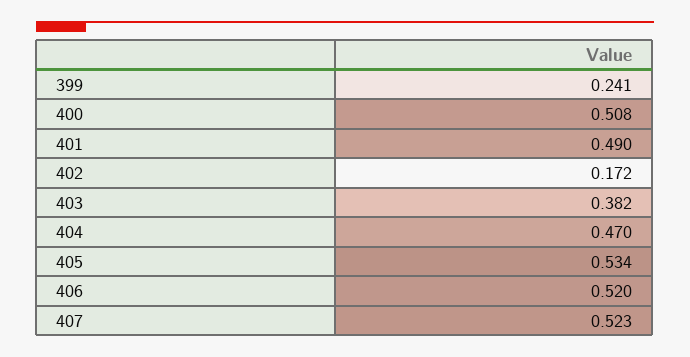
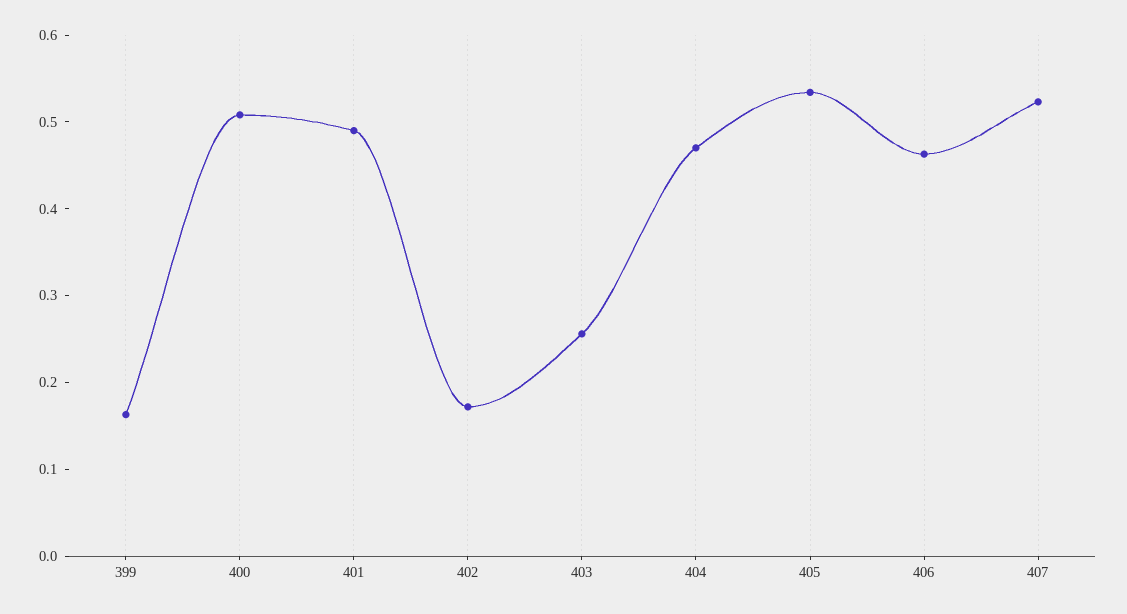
399: 0.241 -> 0.16
403: 0.382 -> 0.26
406: 0.52 -> 0.46

